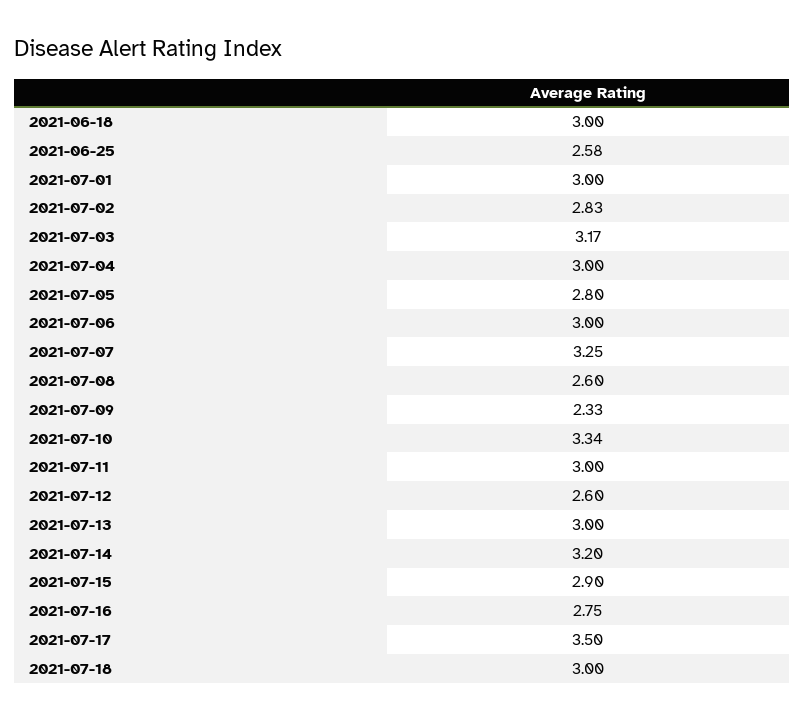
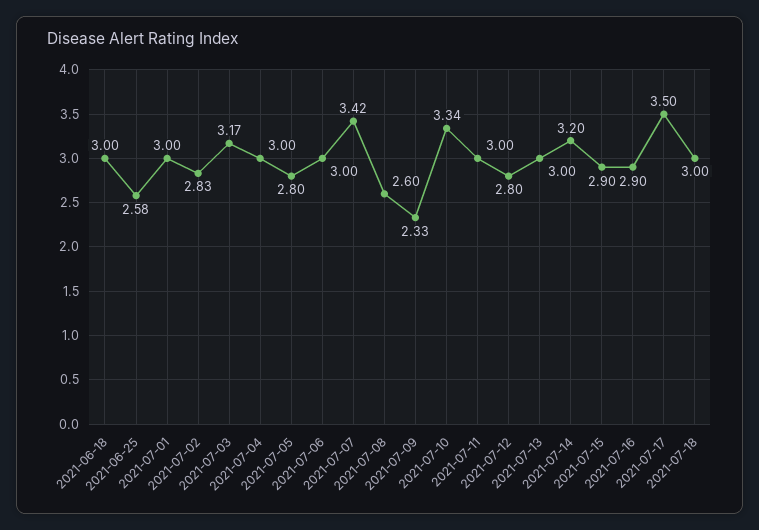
2021-07-07: 3.25 -> 3.42
2021-07-12: 2.6 -> 2.8
2021-07-16: 2.75 -> 2.9

